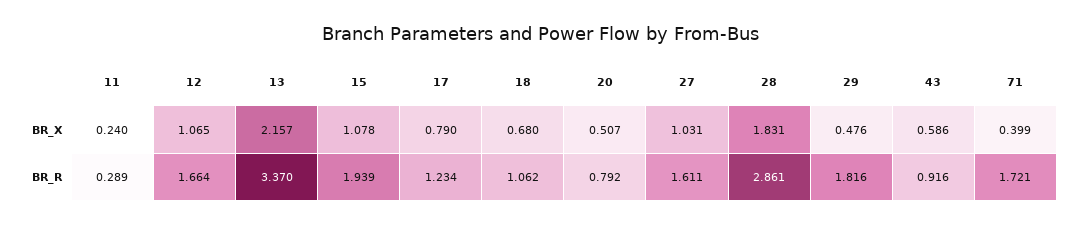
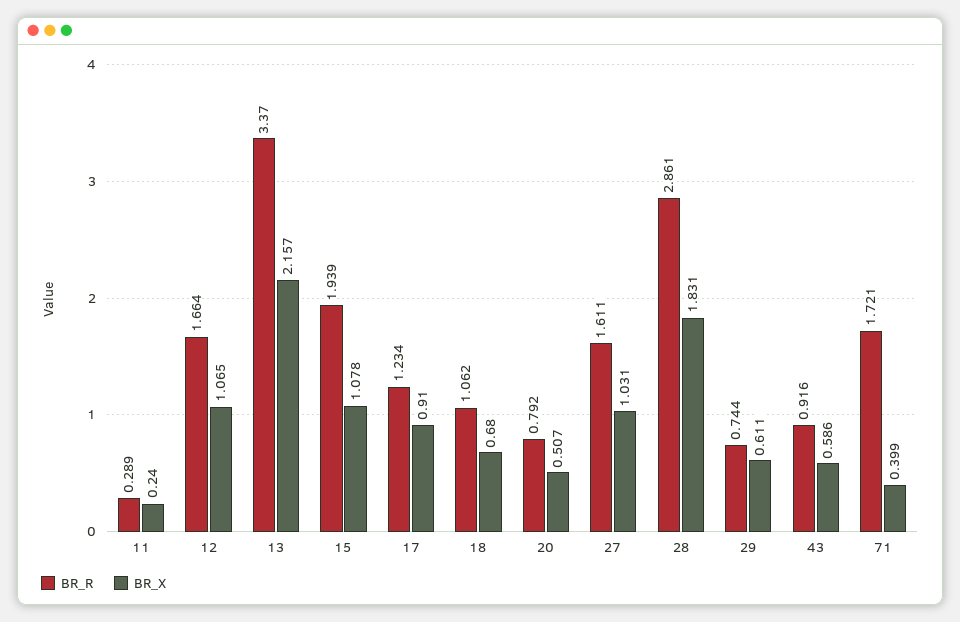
BR_X, 17: 0.79 -> 0.91
BR_X, 29: 0.476 -> 0.611
BR_R, 29: 1.816 -> 0.744

